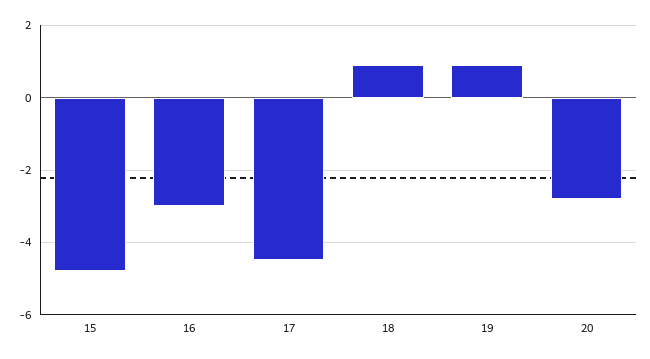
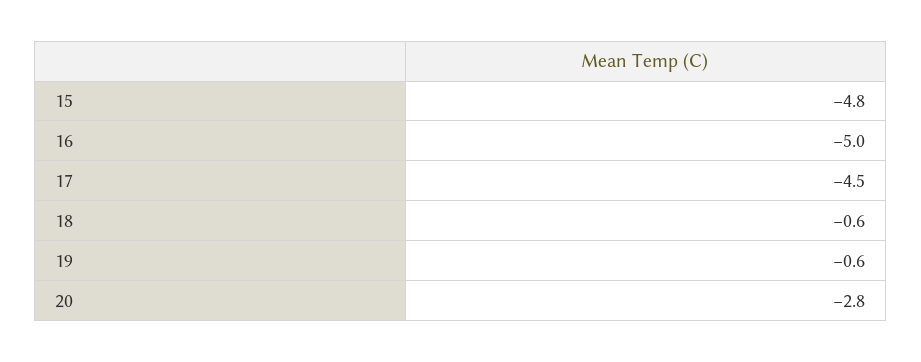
16: -3 -> -5
18: 1 -> -0.6
19: 1 -> -0.6

